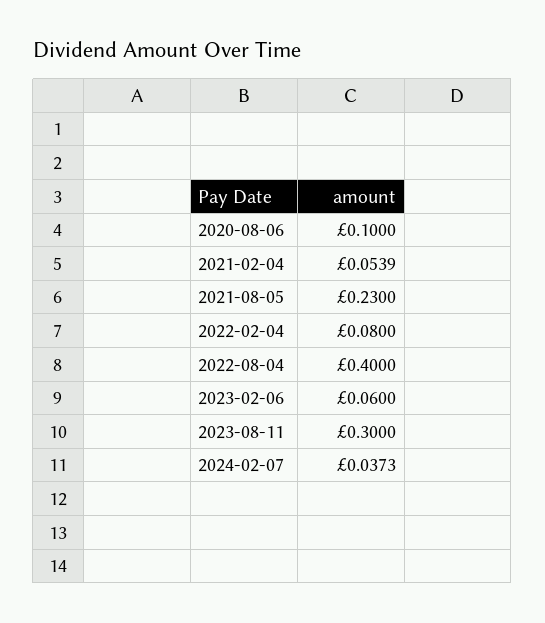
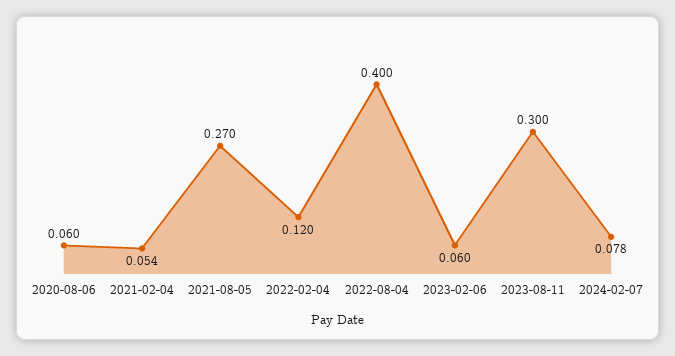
2020-08-06: 0.1 -> 0.06
2021-08-05: 0.23 -> 0.27
2022-02-04: 0.08 -> 0.12
2024-02-07: 0.0373 -> 0.078

